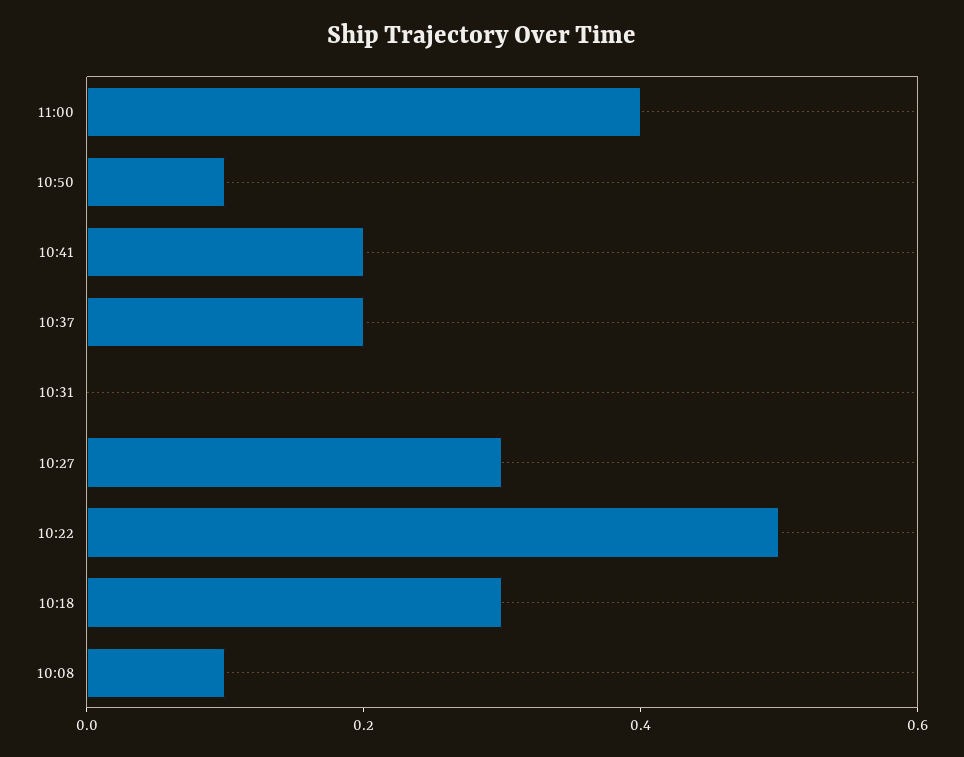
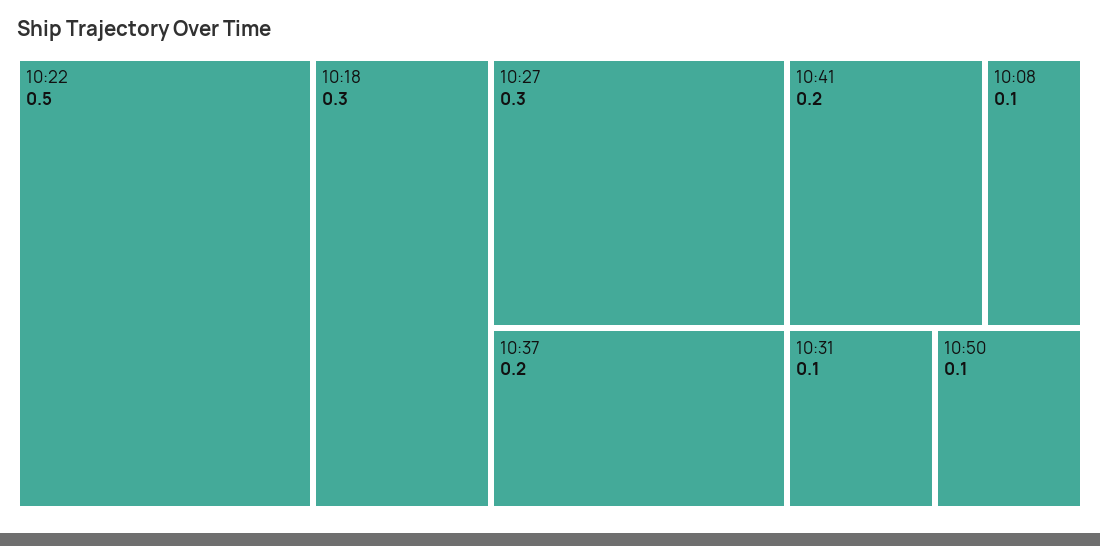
11:00: 0.4 -> none
10:31: 0 -> 0.1

